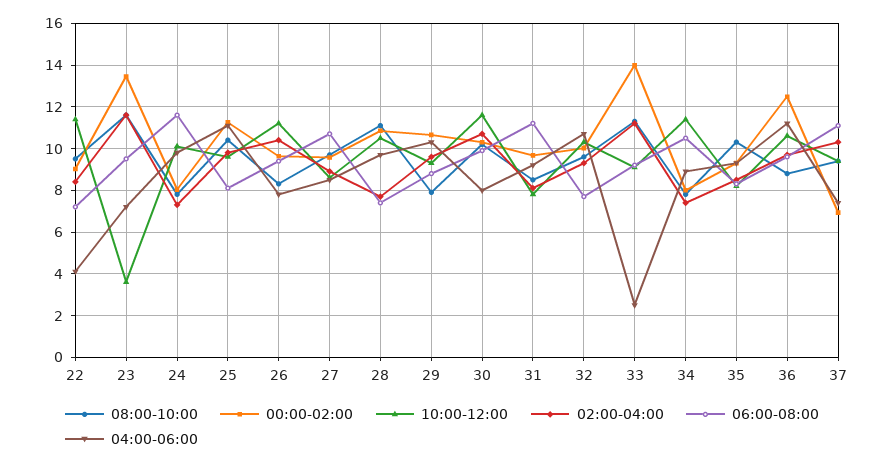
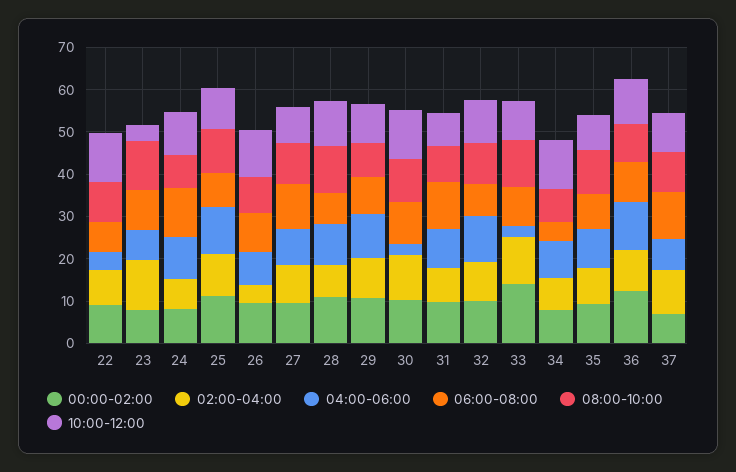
00:00-02:00, 23: 13.5 -> 8
02:00-04:00, 26: 10.5 -> 4
04:00-06:00, 30: 8 -> 2
06:00-08:00, 34: 10.5 -> 4

